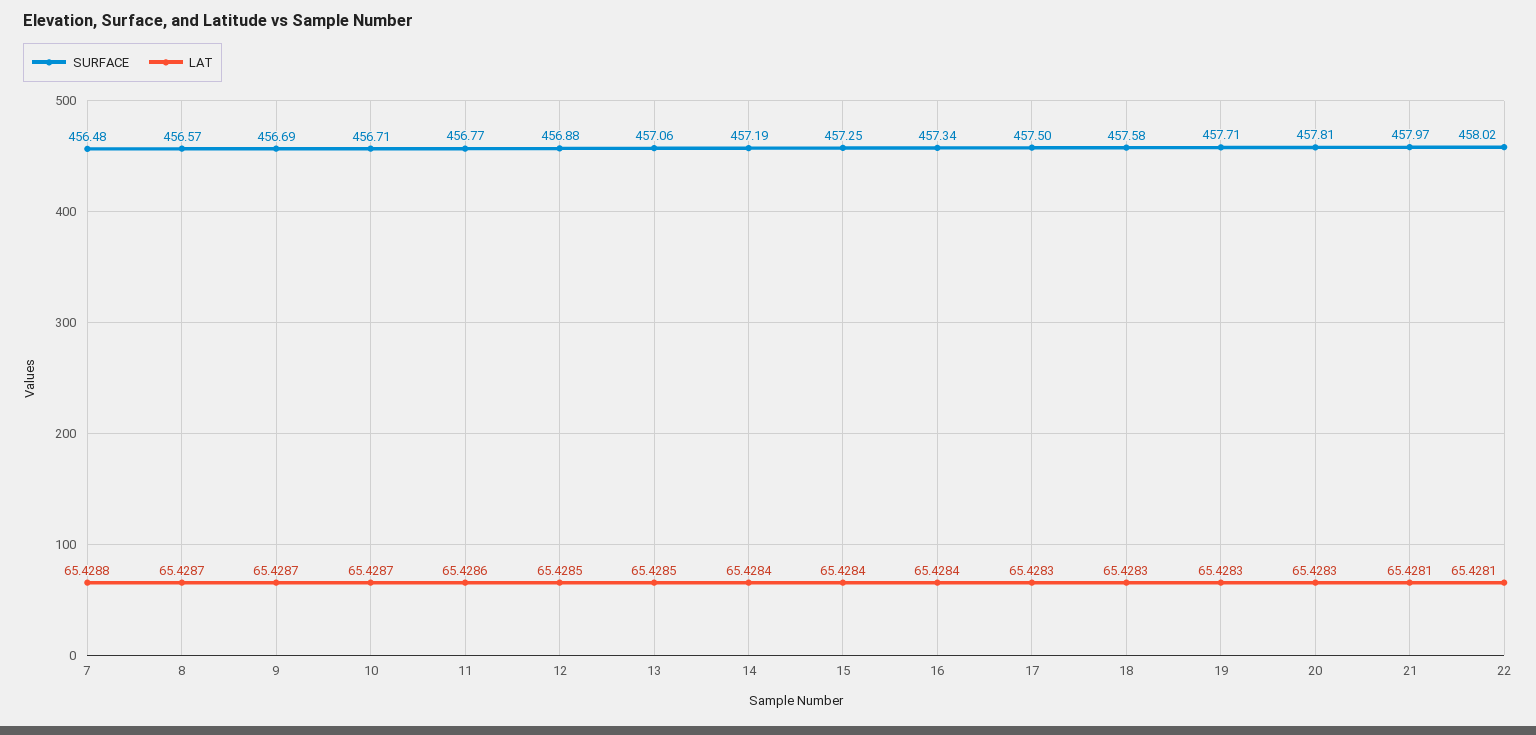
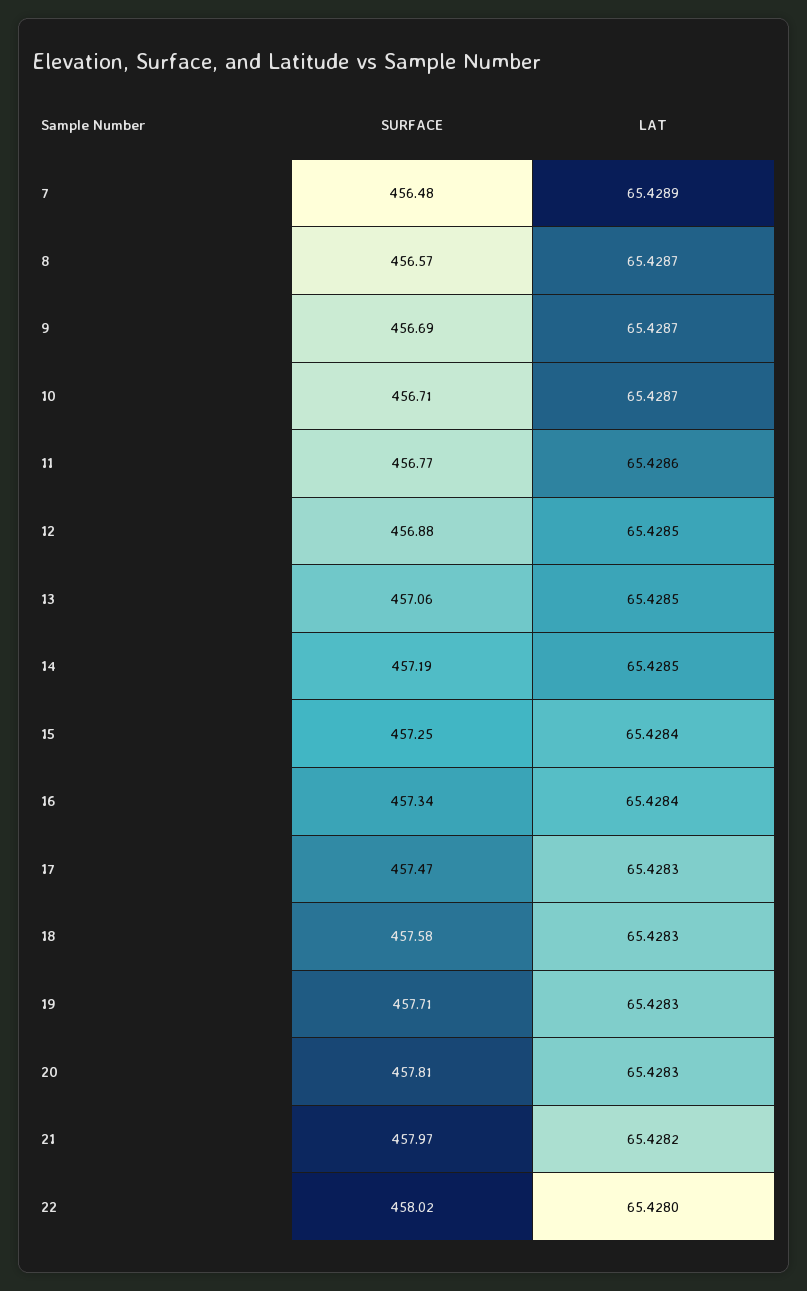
LAT, 7: 65.4288 -> 65.4289
LAT, 14: 65.4284 -> 65.4285
SURFACE, 17: 457.5 -> 457.47
LAT, 21: 65.4281 -> 65.4282
LAT, 22: 65.4281 -> 65.428

